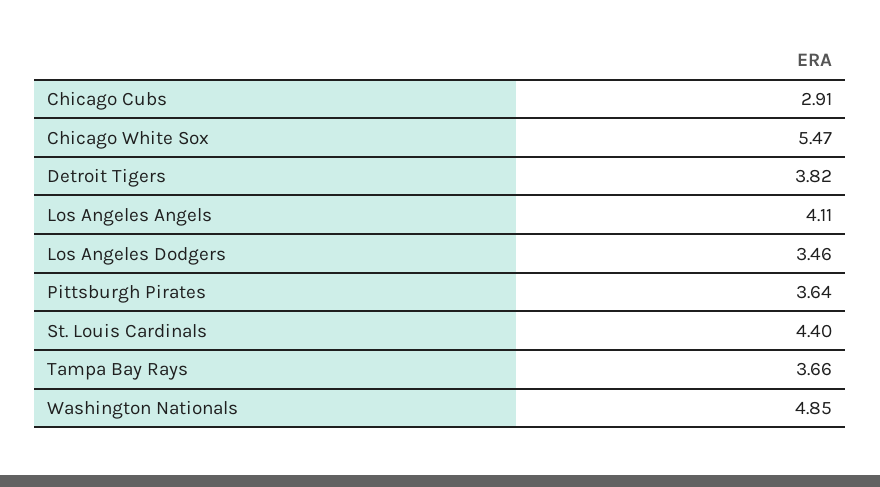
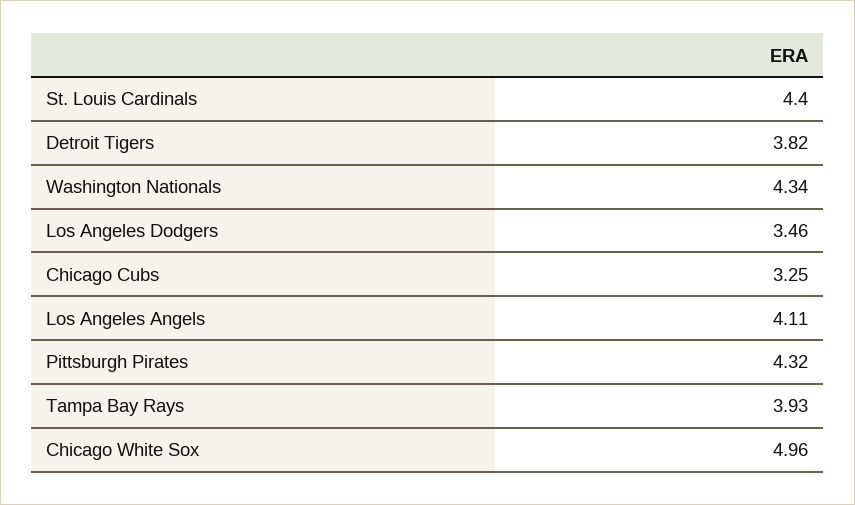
Chicago Cubs: 2.91 -> 3.25
Chicago White Sox: 5.47 -> 4.96
Pittsburgh Pirates: 3.64 -> 4.32
Tampa Bay Rays: 3.66 -> 3.93
Washington Nationals: 4.85 -> 4.34

